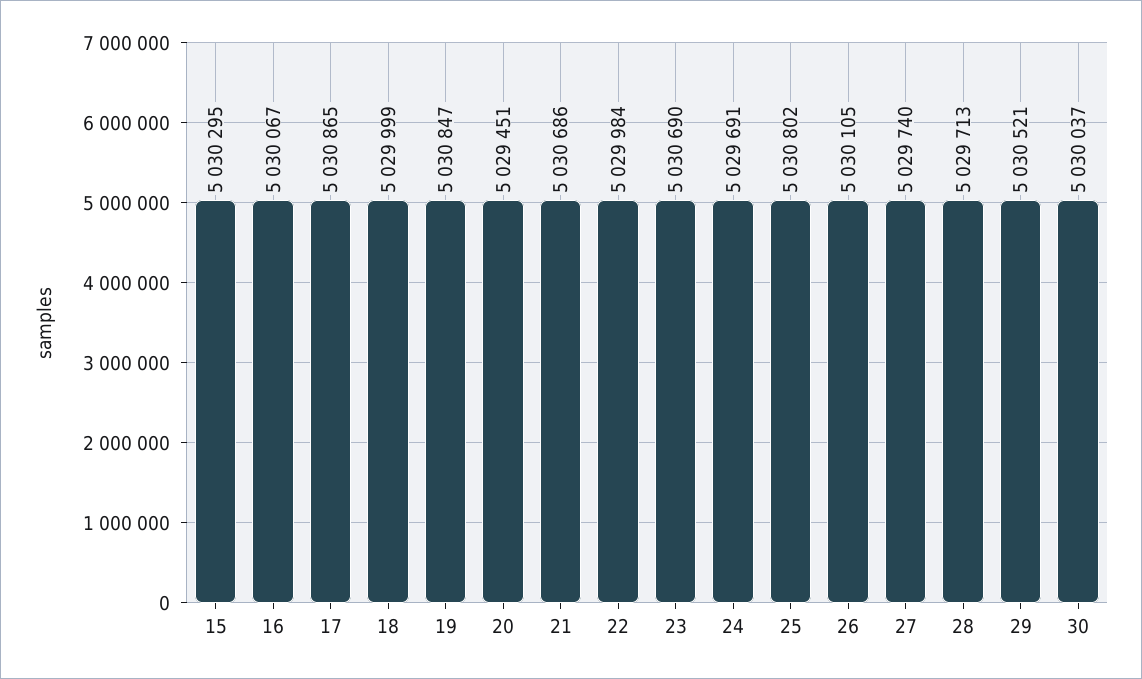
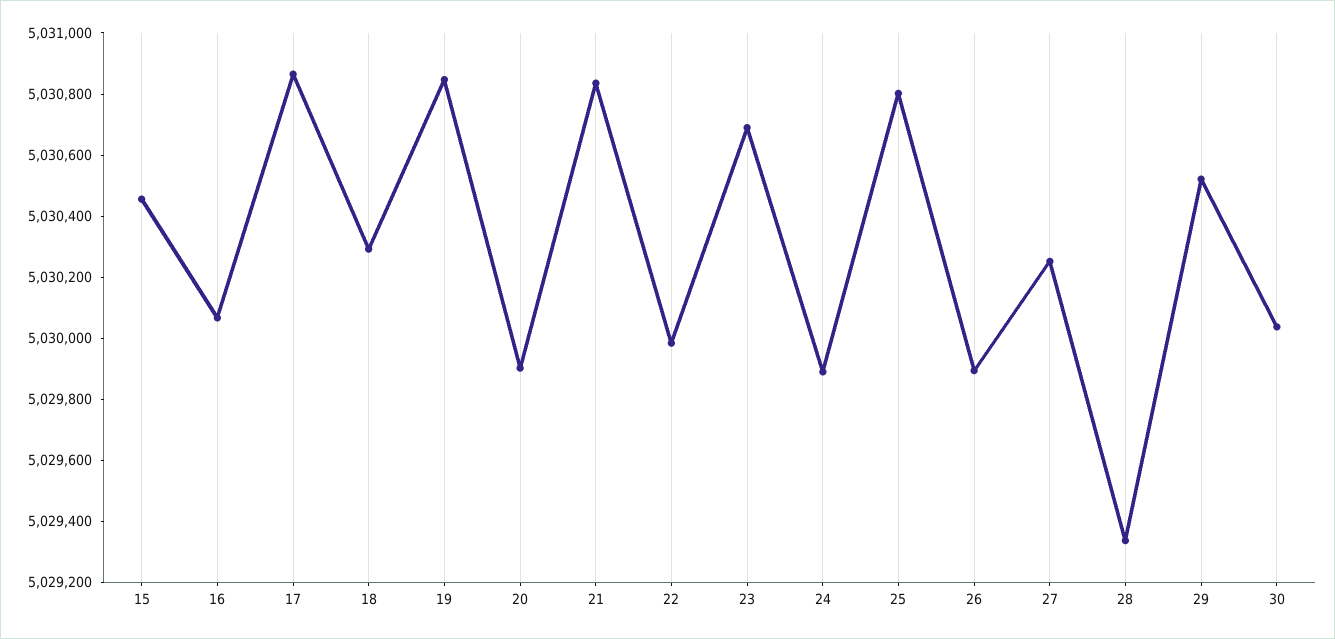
15: 5030295 -> 5030450
18: 5029999 -> 5030300
20: 5029451 -> 5029900
21: 5030686 -> 5030850
24: 5029691 -> 5029900
26: 5030105 -> 5029900
27: 5029740 -> 5030250
28: 5029713 -> 5029350

